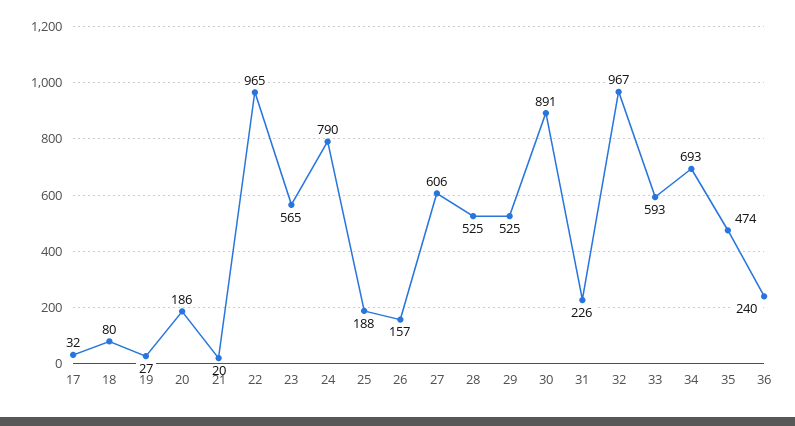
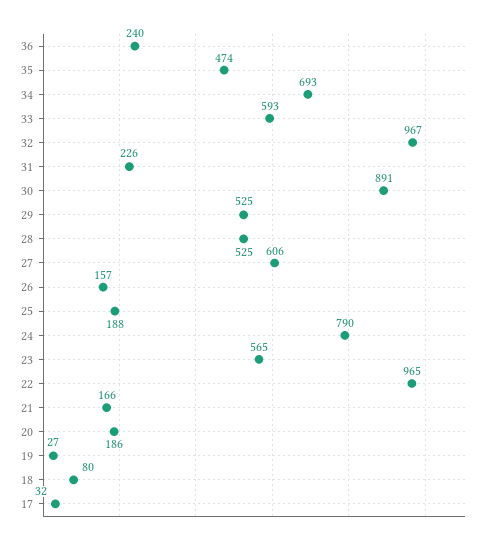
21: 20 -> 166

